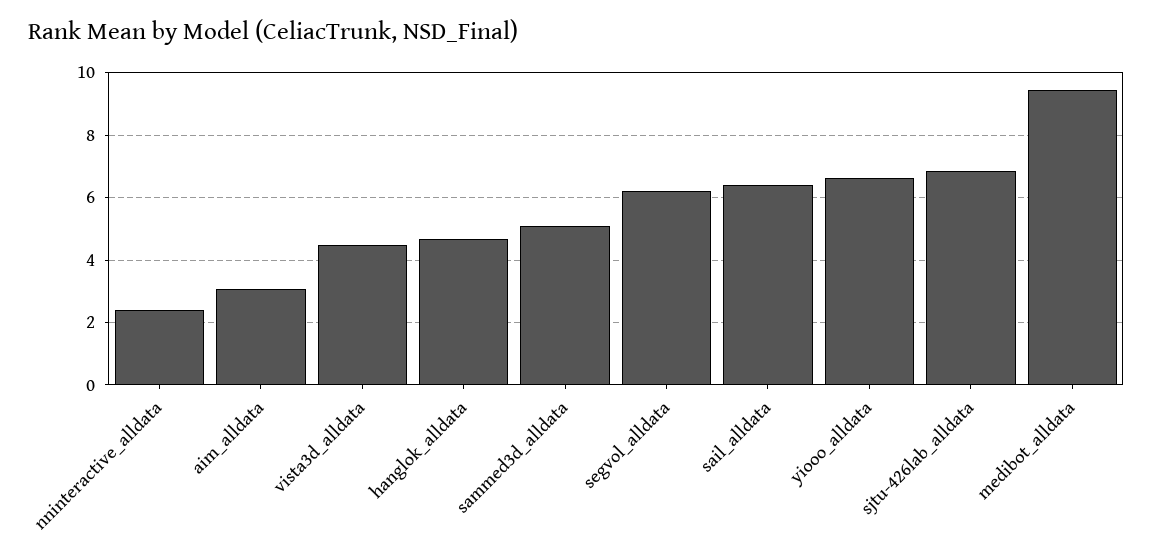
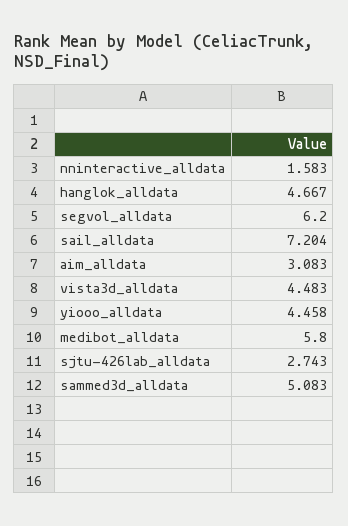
nninteractive_alldata: 2.4 -> 1.583
sail_alldata: 6.4 -> 7.204
yiooo_alldata: 6.6 -> 4.458
sjtu-426lab_alldata: 6.8 -> 2.743
medibot_alldata: 9.4 -> 5.8

